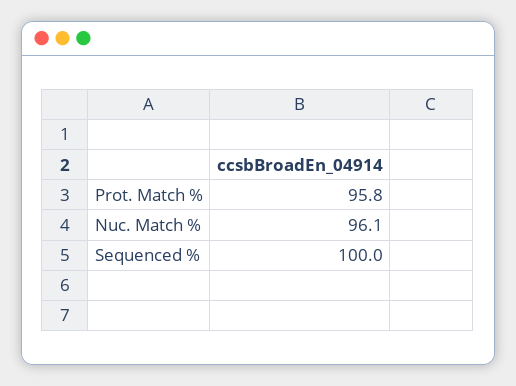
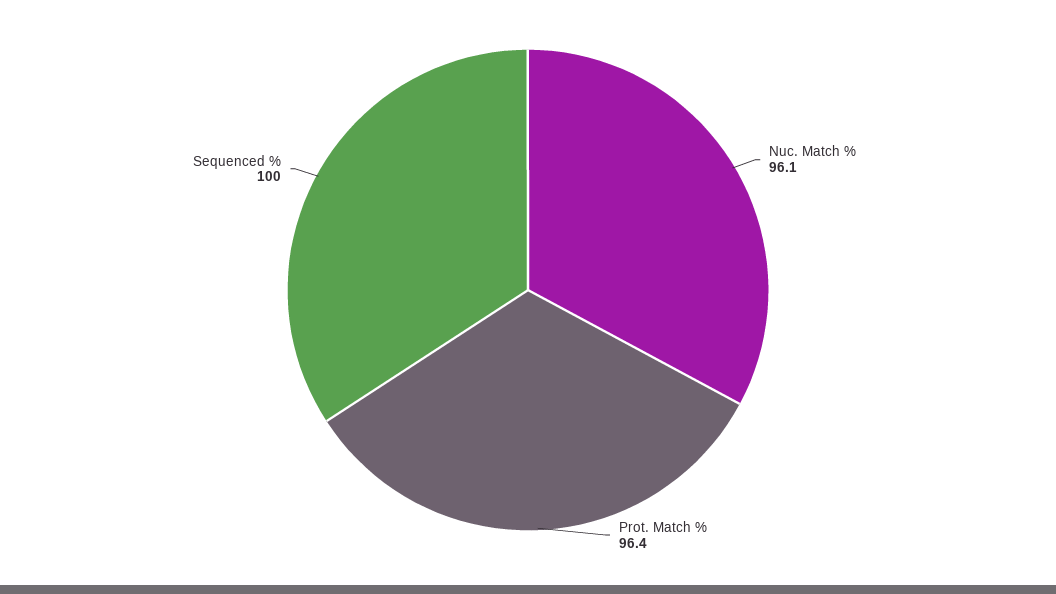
Prot. Match %: 95.8 -> 96.4

